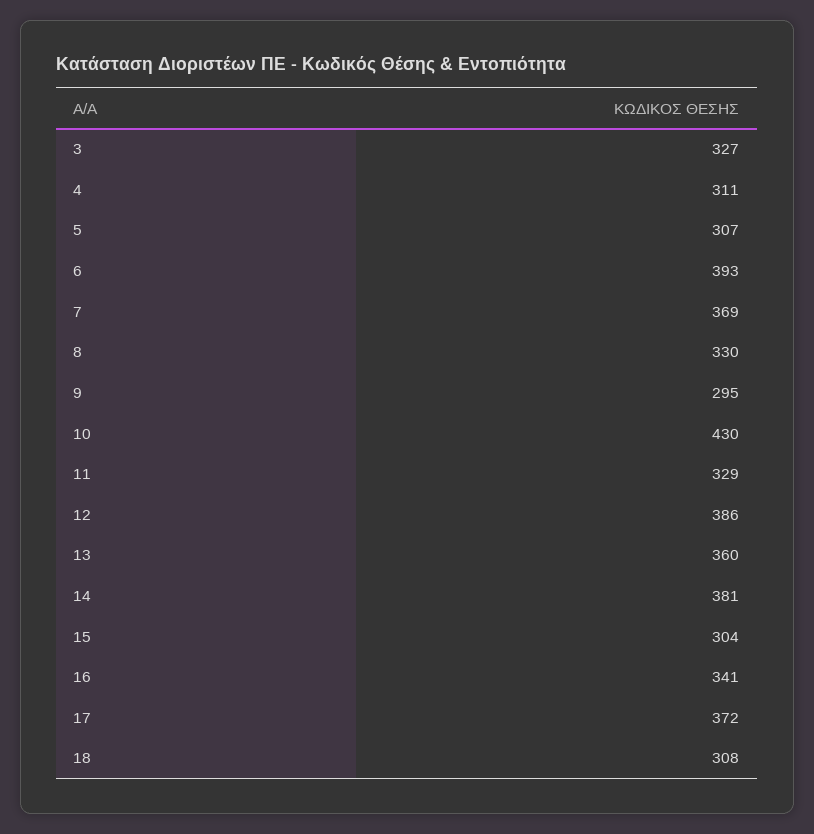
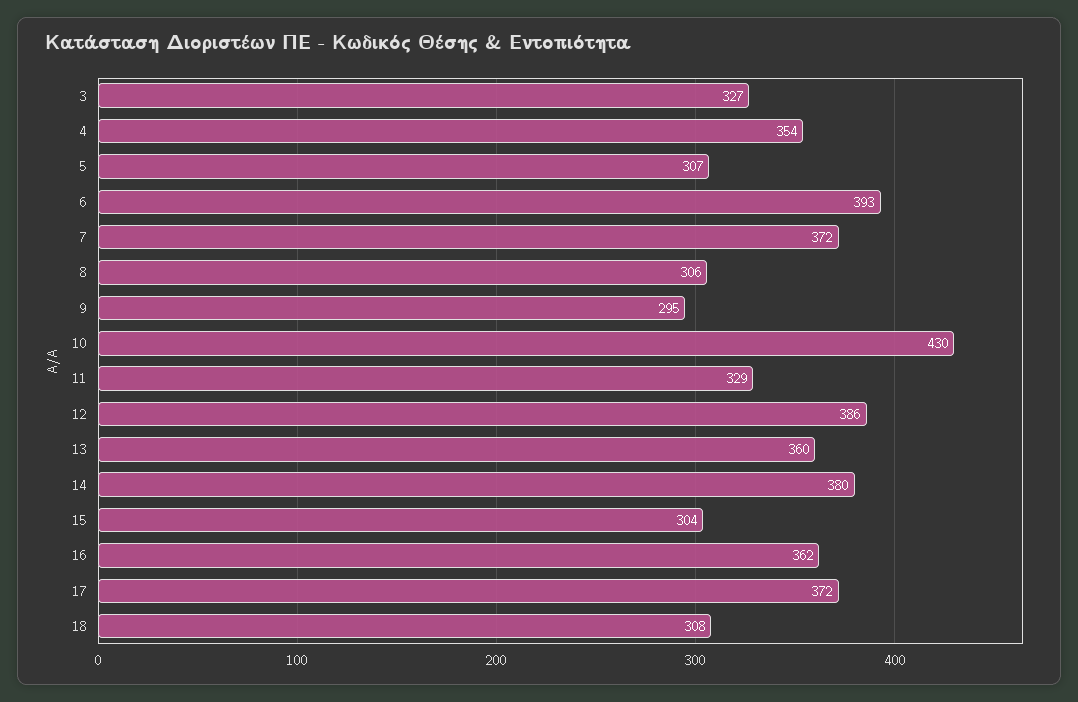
4: 311 -> 354
7: 369 -> 372
8: 330 -> 306
14: 381 -> 380
16: 341 -> 362

